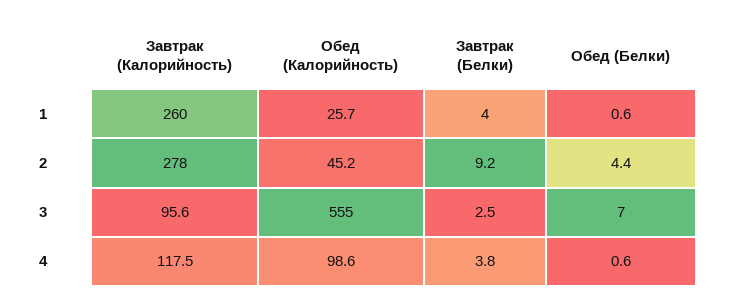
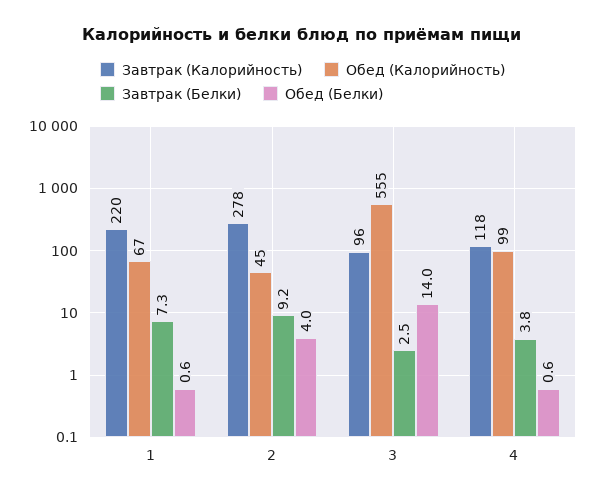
Завтрак (Калорийность), 1: 260 -> 220
Обед (Калорийность), 1: 25.7 -> 67
Завтрак (Белки), 1: 4 -> 7.3
Обед (Белки), 2: 4.4 -> 4
Обед (Белки), 3: 7 -> 14

